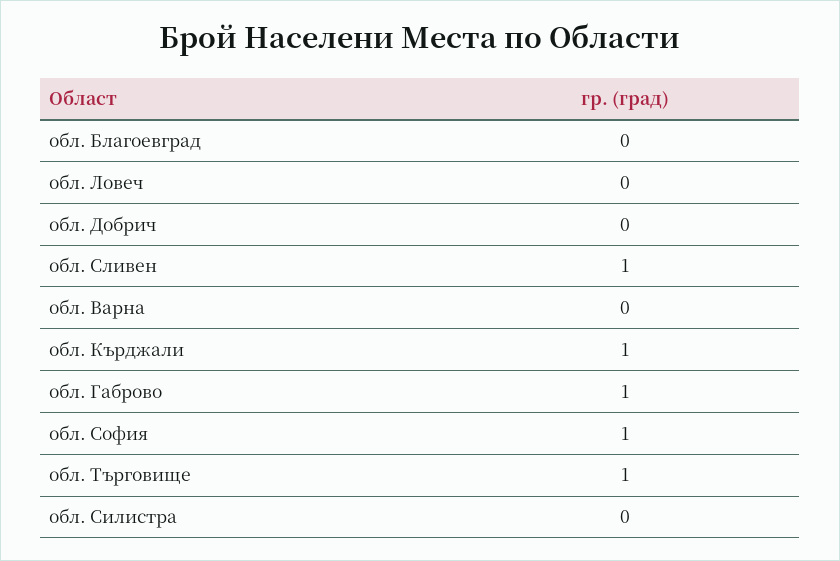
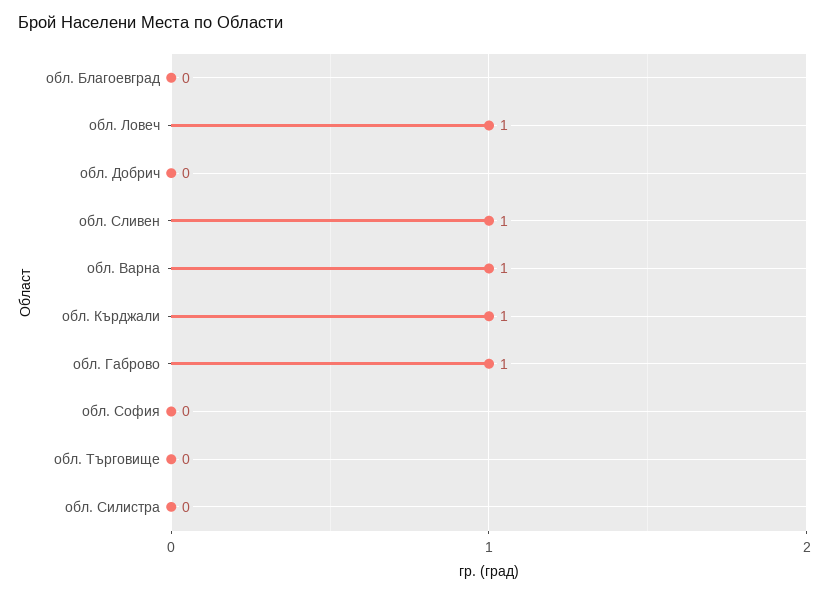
обл. Ловеч: 0 -> 1
обл. Варна: 0 -> 1
обл. София: 1 -> 0
обл. Търговище: 1 -> 0

